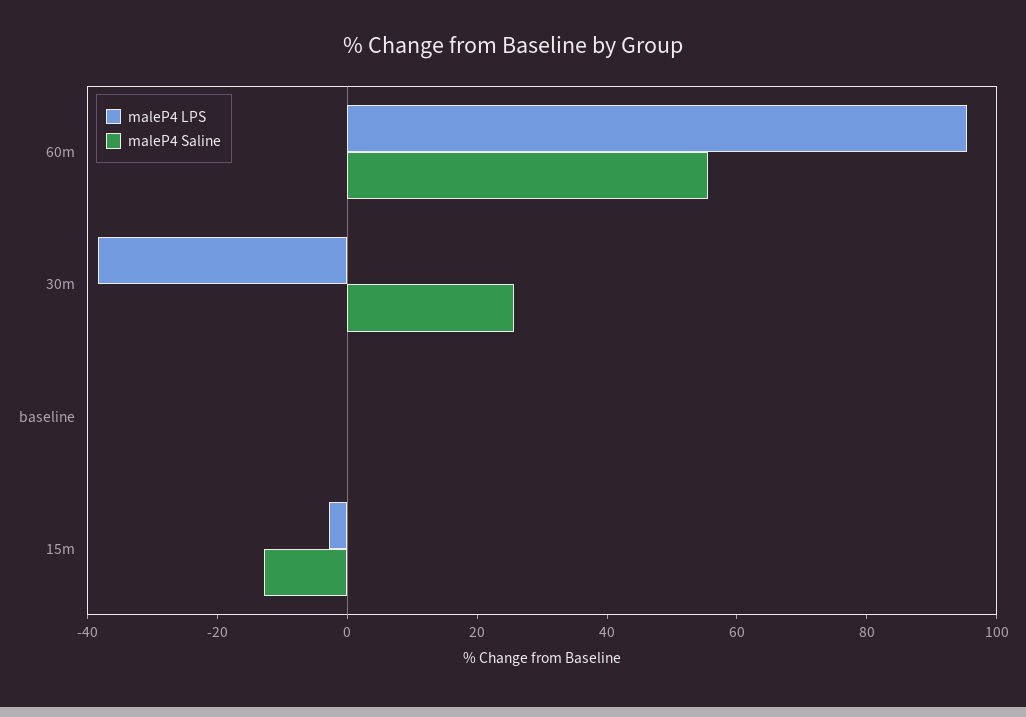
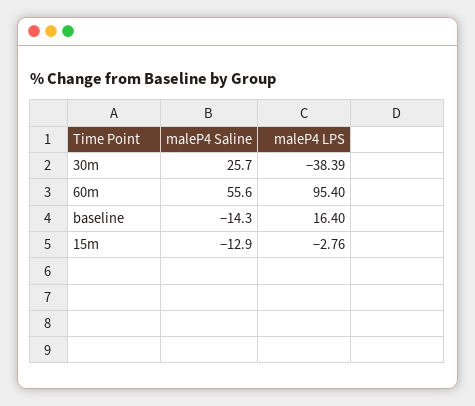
maleP4 LPS, baseline: 0 -> 16.4
maleP4 Saline, baseline: 0 -> -14.3

